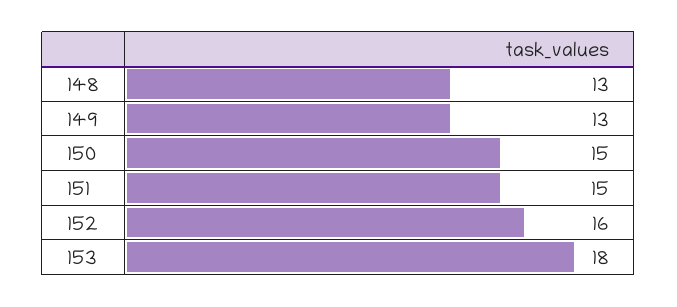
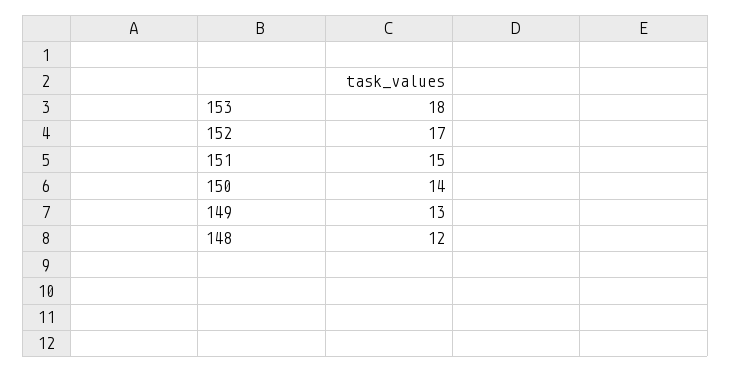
148: 13 -> 12
150: 15 -> 14
152: 16 -> 17

